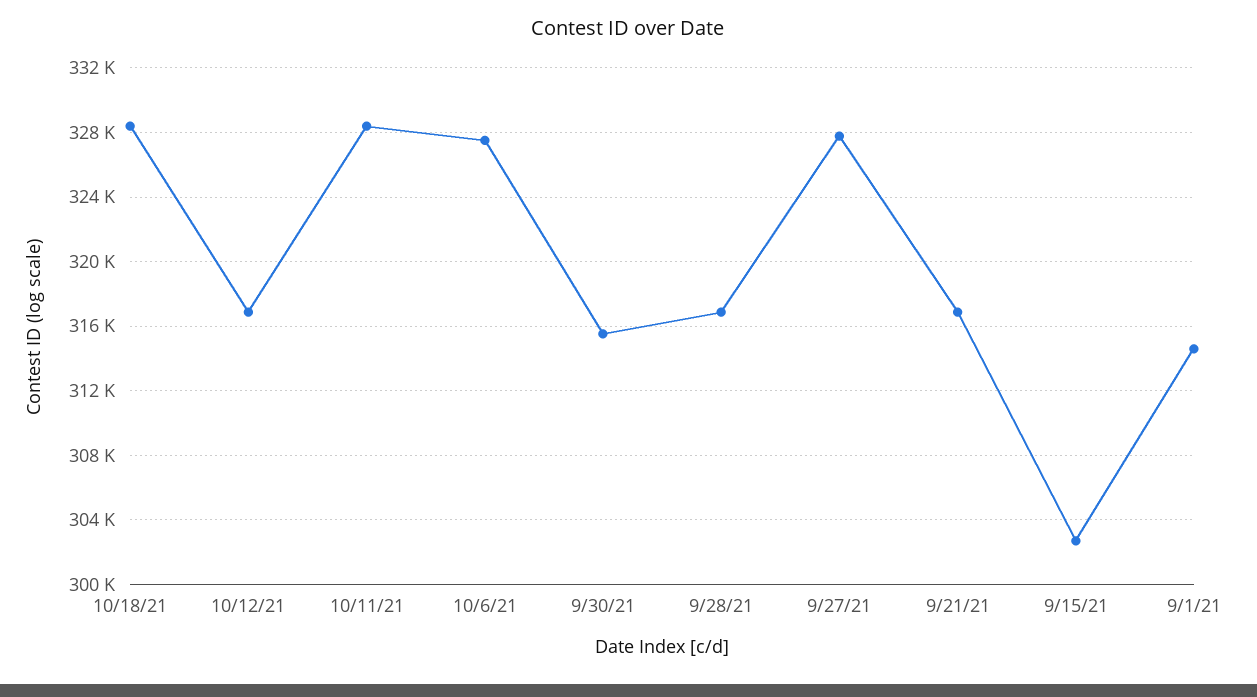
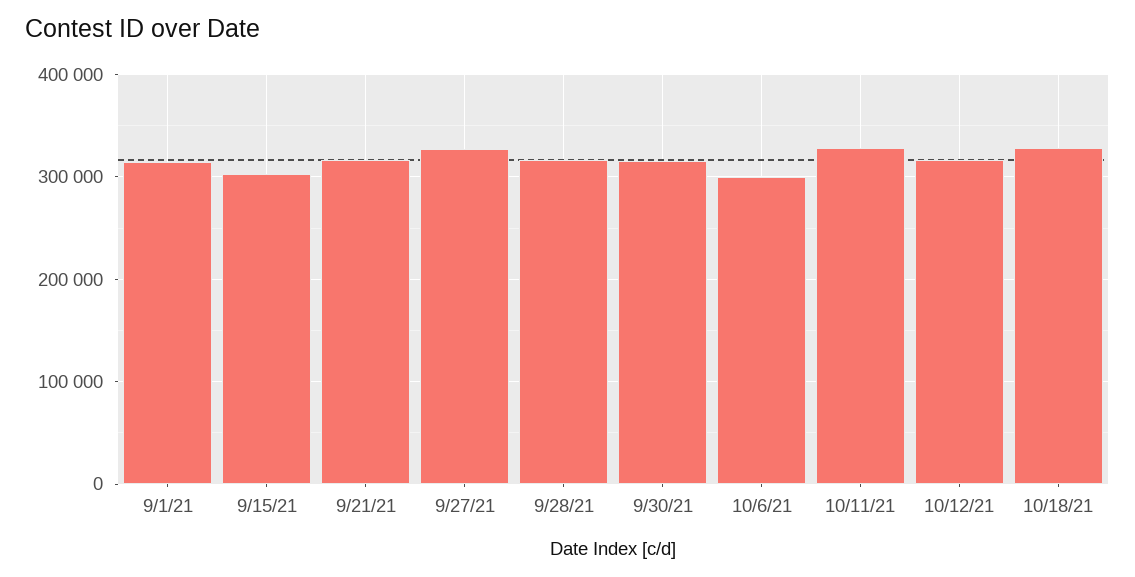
10/6/21: 327500 -> 300000

